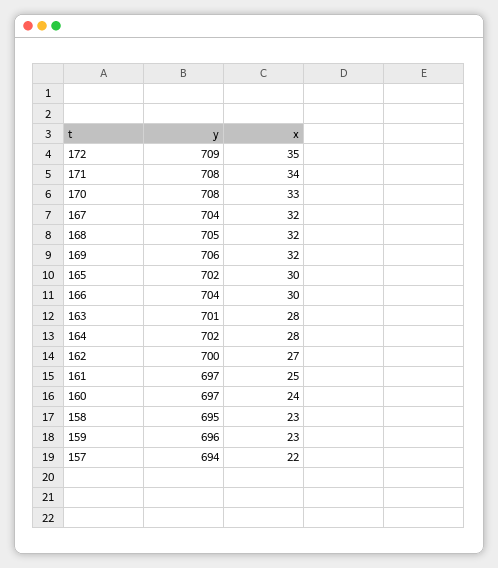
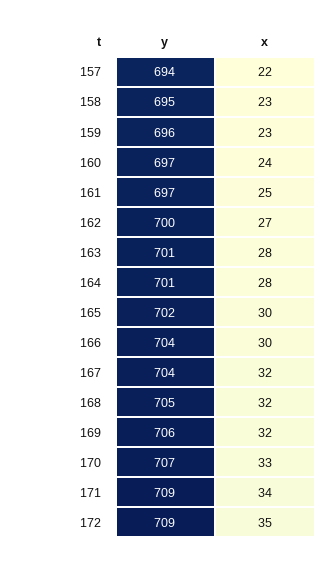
y, 171: 708 -> 709
y, 170: 708 -> 707
y, 164: 702 -> 701

